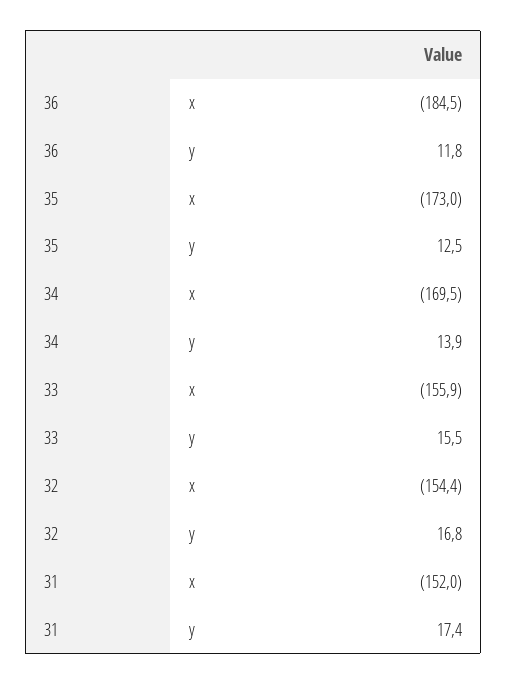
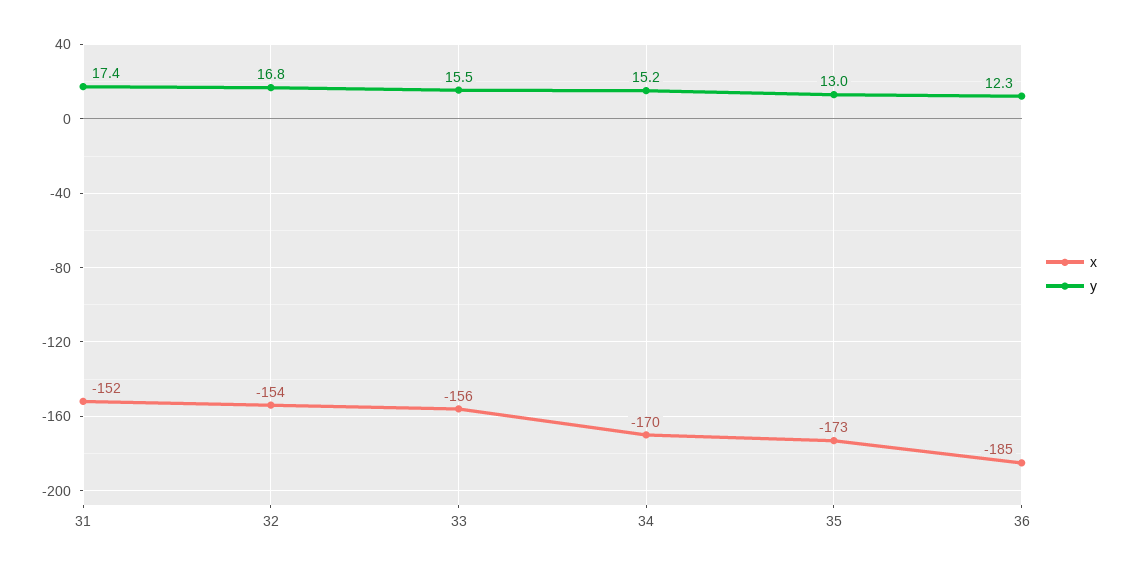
y, 36: 11.8 -> 12.3
y, 35: 12.5 -> 13
y, 34: 13.9 -> 15.2

